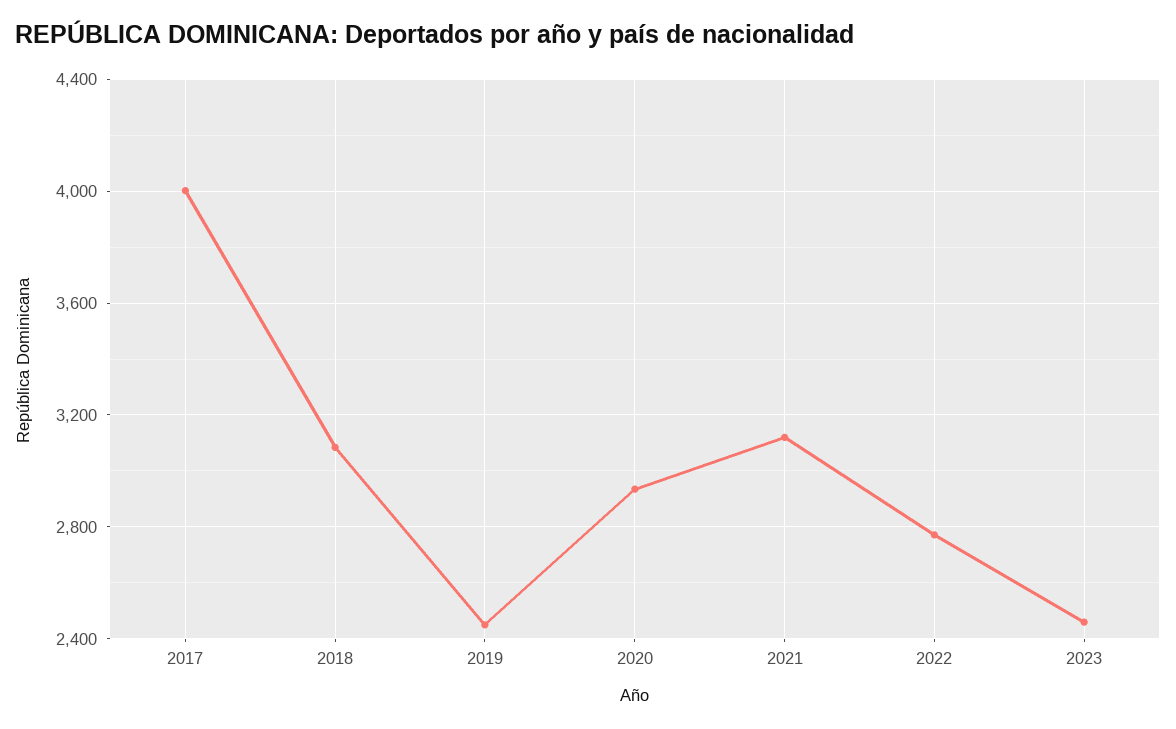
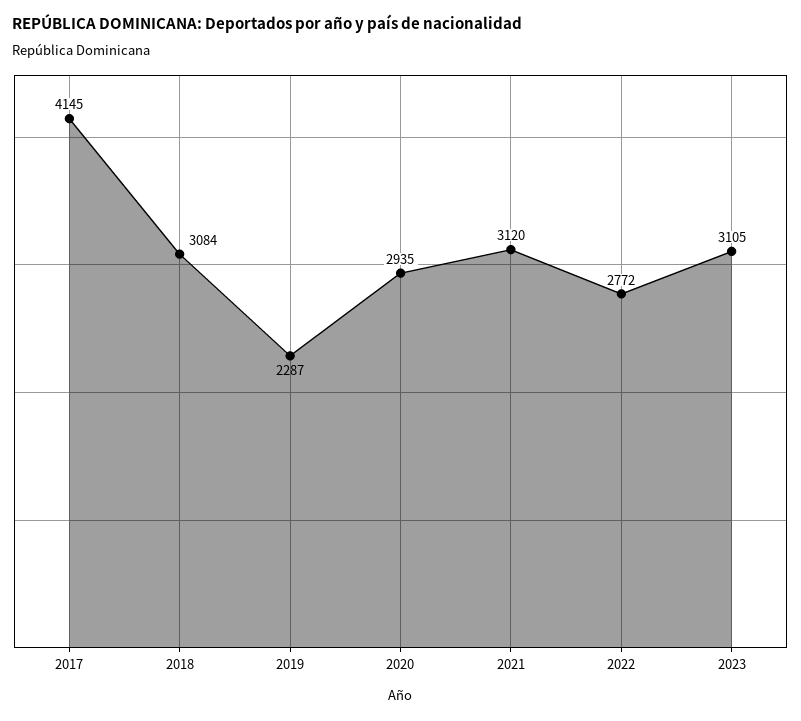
2017: 4000 -> 4145
2019: 2450 -> 2287
2023: 2450 -> 3105

